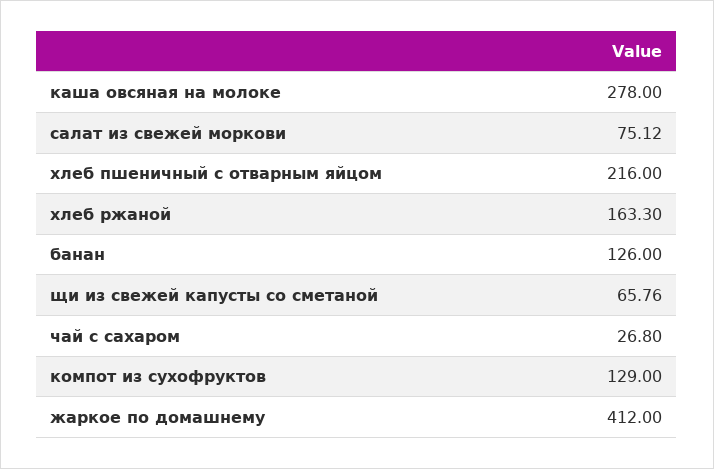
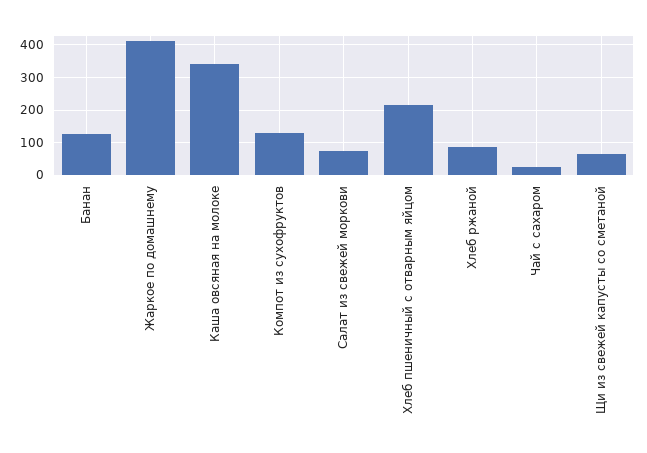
каша овсяная на молоке: 278 -> 340
хлеб ржаной: 163.3 -> 80

